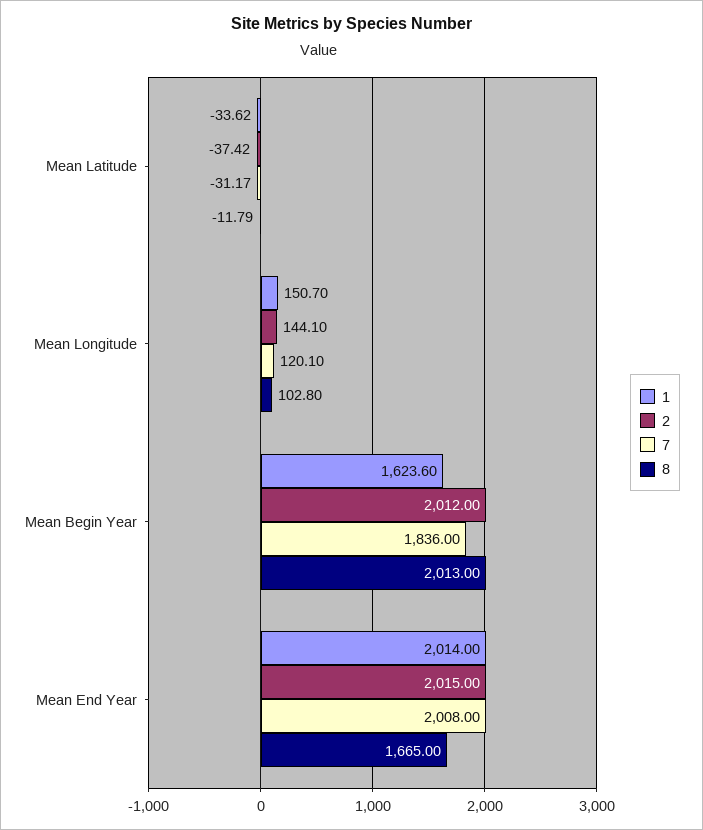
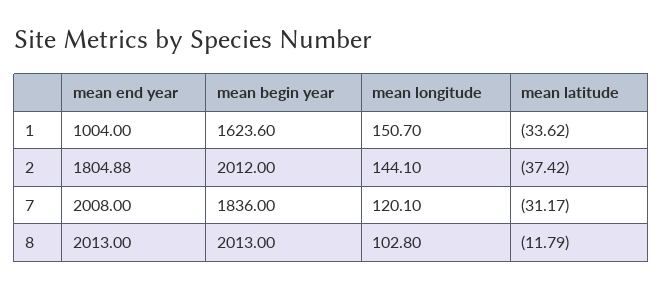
1, Mean End Year: 2014 -> 1004
2, Mean End Year: 2015 -> 1804.88
8, Mean End Year: 1665 -> 2013

